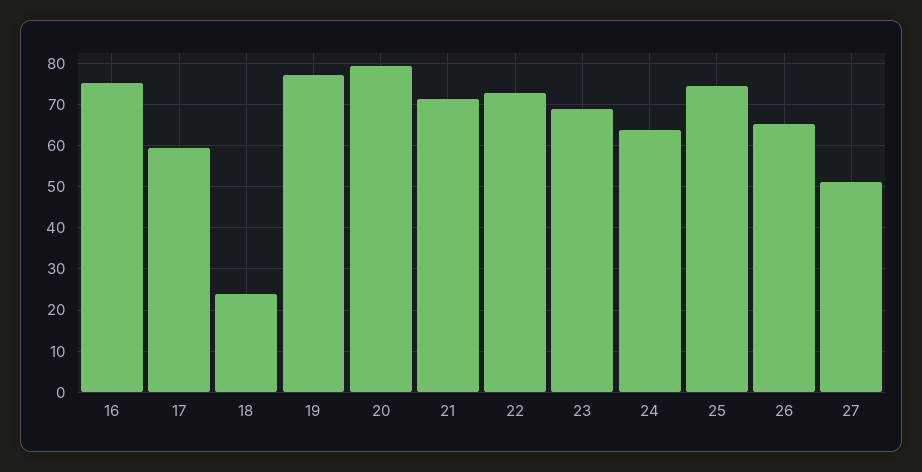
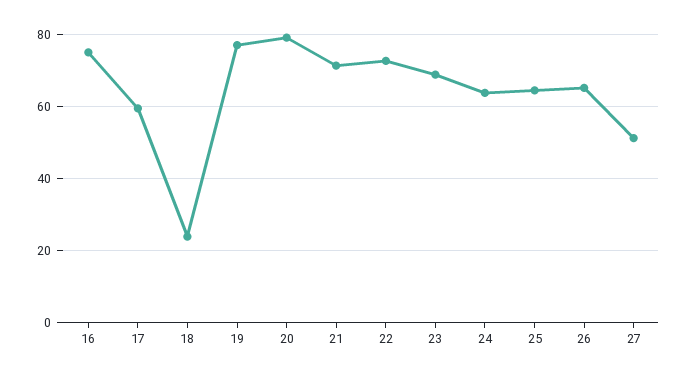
25: 74 -> 64

